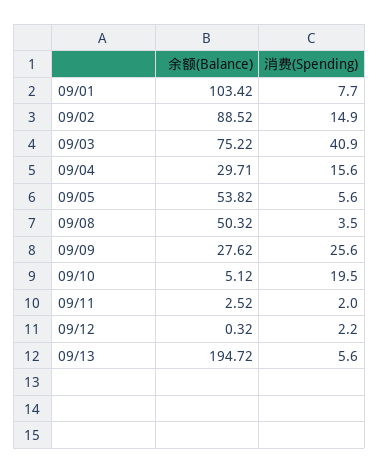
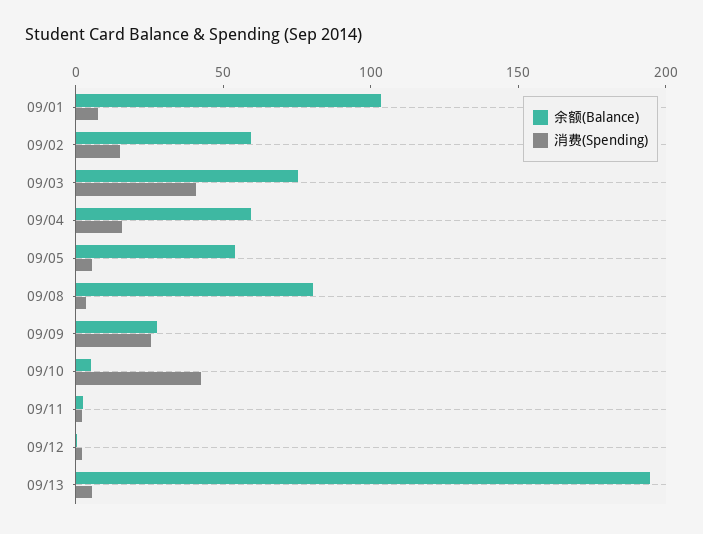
余额(Balance), 09/02: 88.52 -> 60
余额(Balance), 09/04: 29.71 -> 60
余额(Balance), 09/08: 50.32 -> 80
消费(Spending), 09/10: 19.5 -> 40

